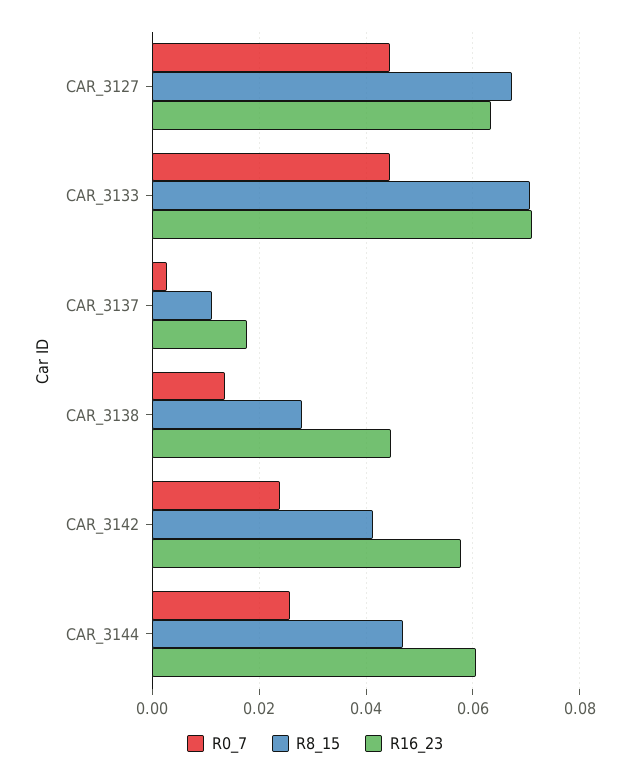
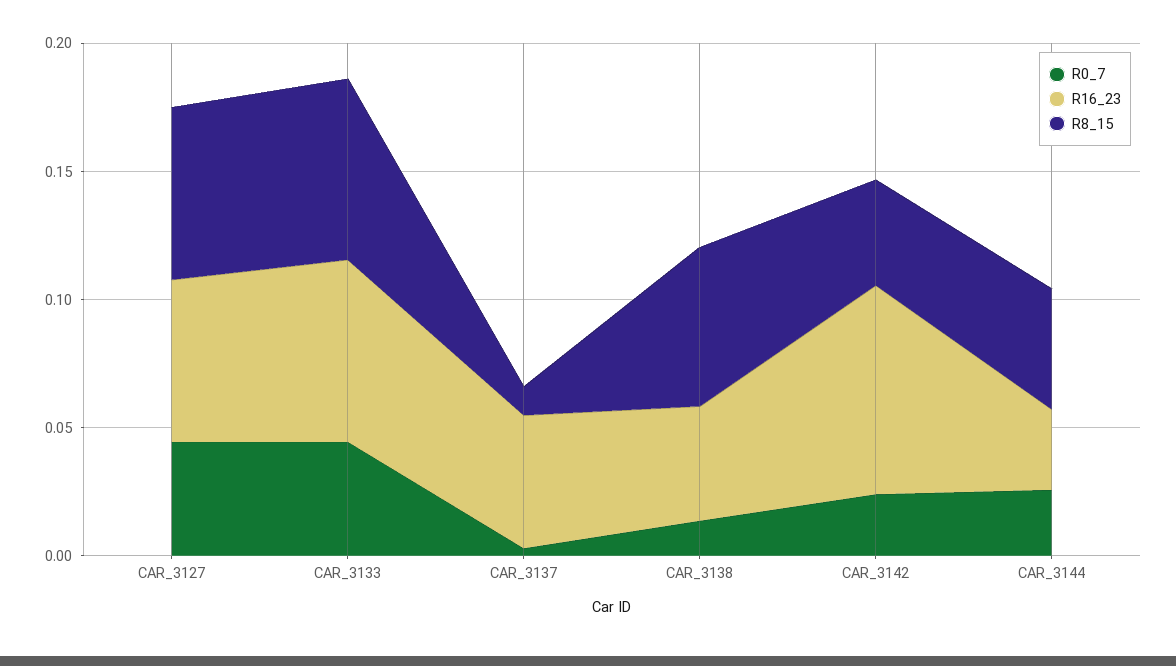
R16_23, CAR_3137: 0.018 -> 0.05
R8_15, CAR_3138: 0.028 -> 0.06
R16_23, CAR_3142: 0.058 -> 0.08
R16_23, CAR_3144: 0.06 -> 0.03

